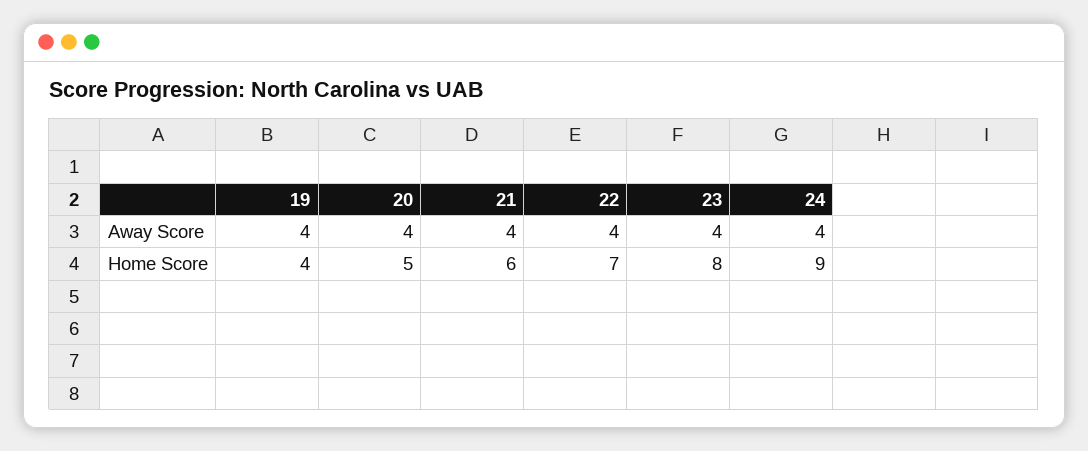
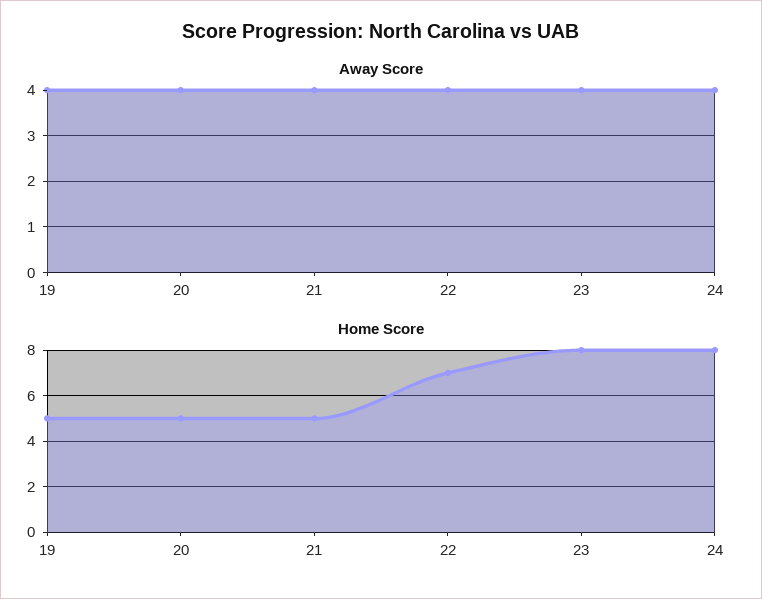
Home Score, 19: 4 -> 5
Home Score, 21: 6 -> 5
Home Score, 24: 9 -> 8

